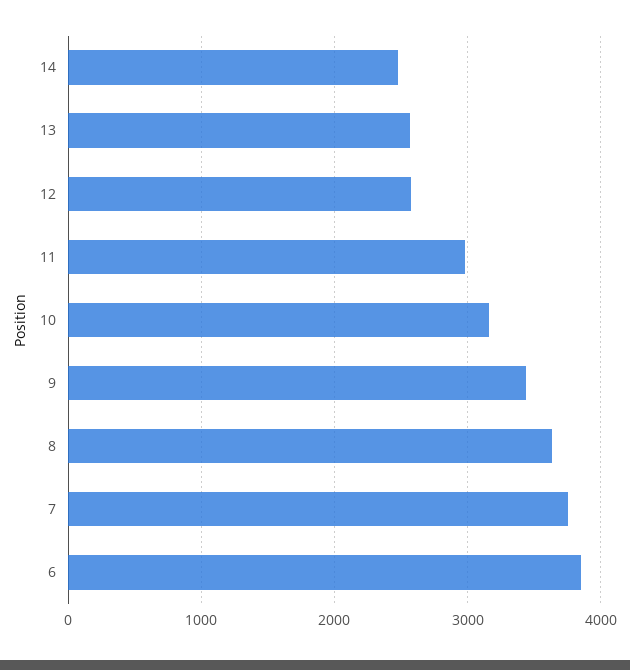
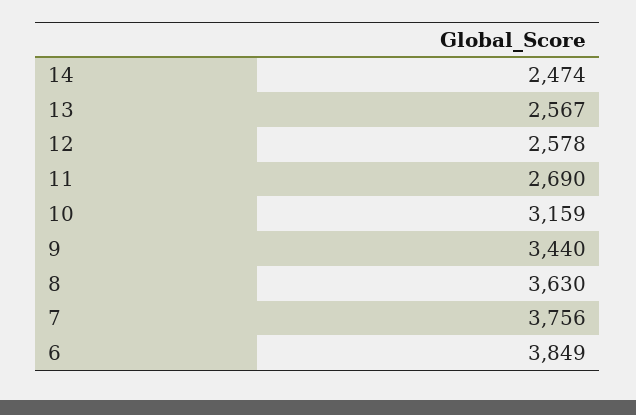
11: 3000 -> 2690

